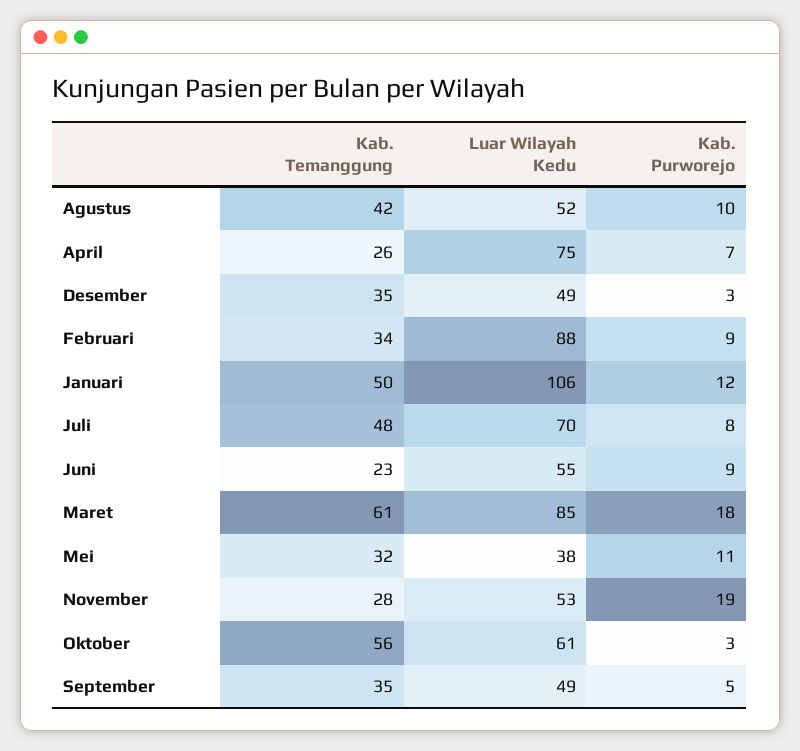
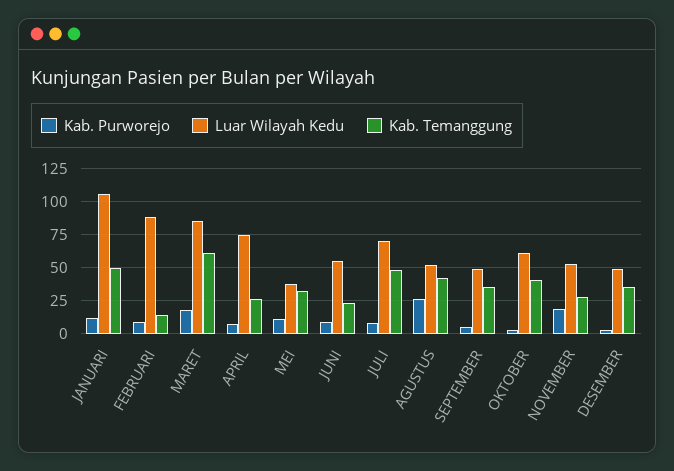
Kab. Purworejo, Agustus: 10 -> 25
Kab. Temanggung, Februari: 34 -> 15
Kab. Temanggung, Oktober: 56 -> 40

